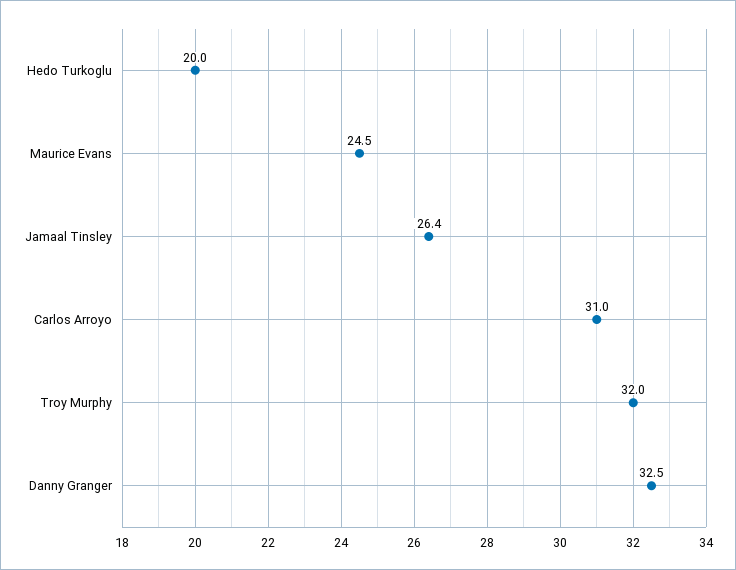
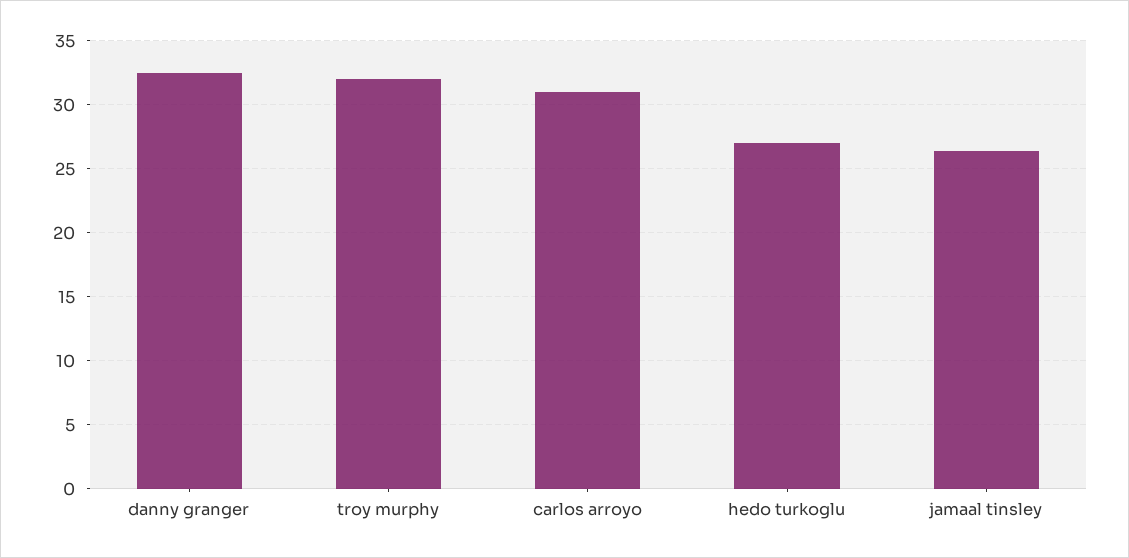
Hedo Turkoglu: 20 -> 27
Maurice Evans: 24.5 -> none

